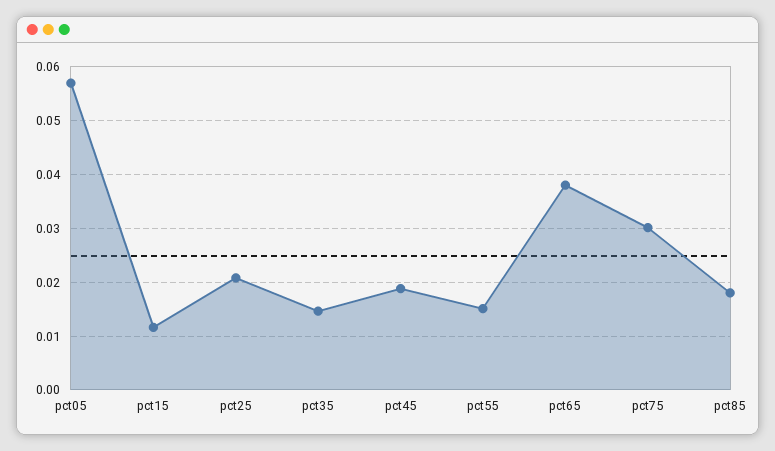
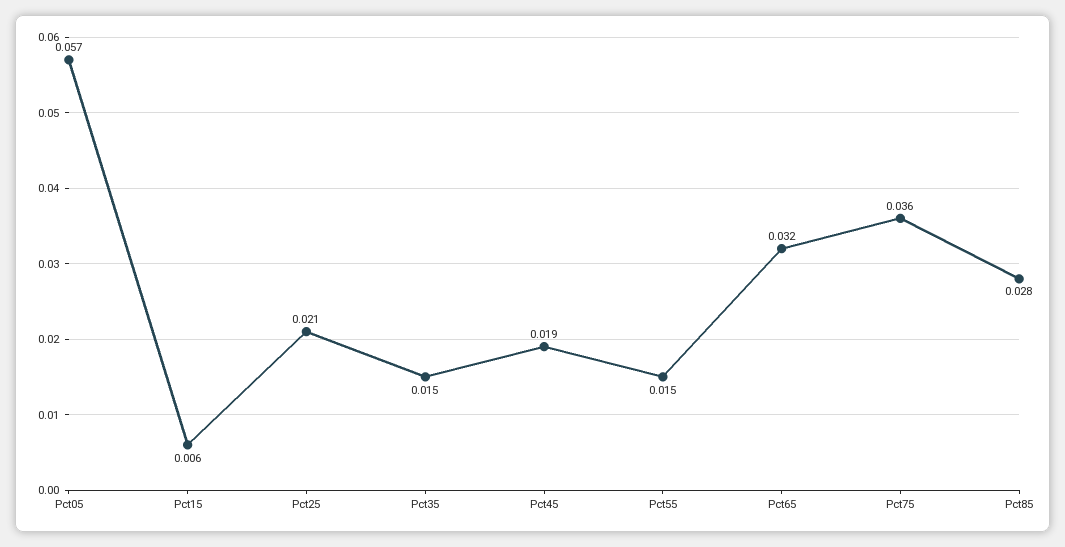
pct15: 0.012 -> 0.006
pct65: 0.038 -> 0.032
pct75: 0.03 -> 0.036
pct85: 0.018 -> 0.028

